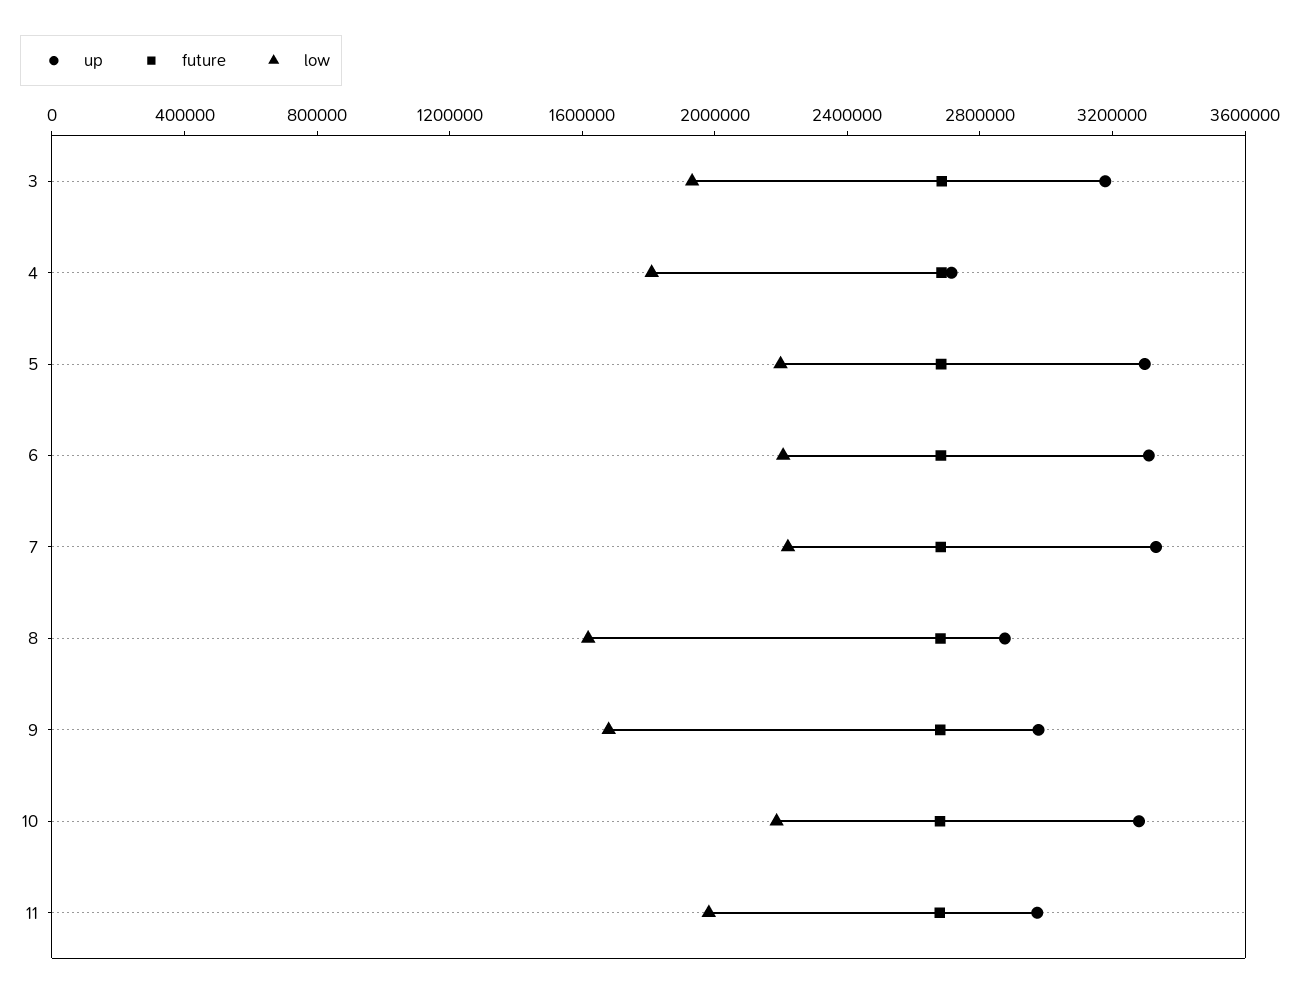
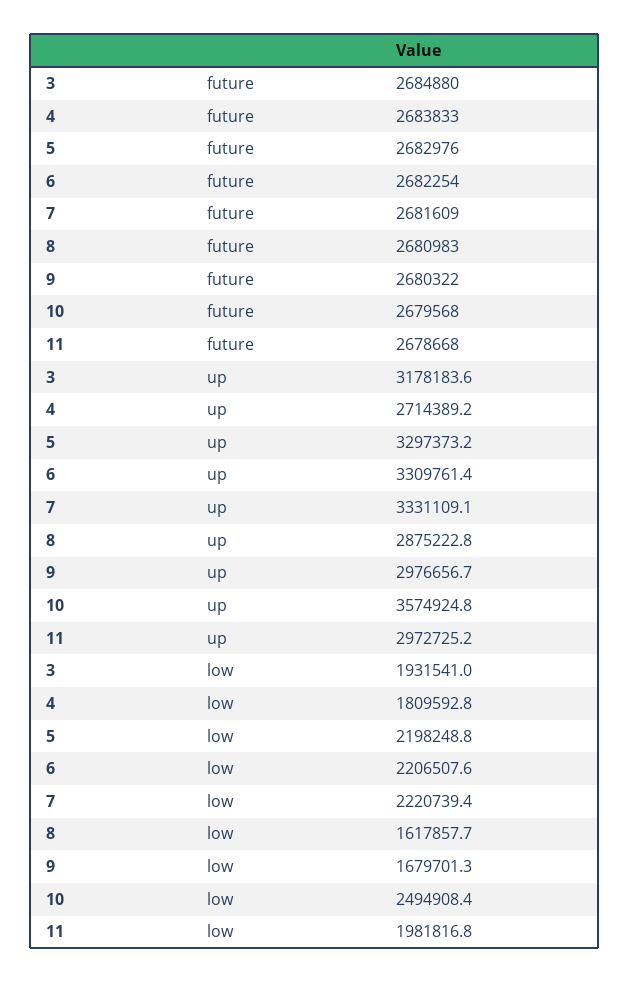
up, 10: 3300000 -> 3574924.8
low, 10: 2200000 -> 2494908.4

